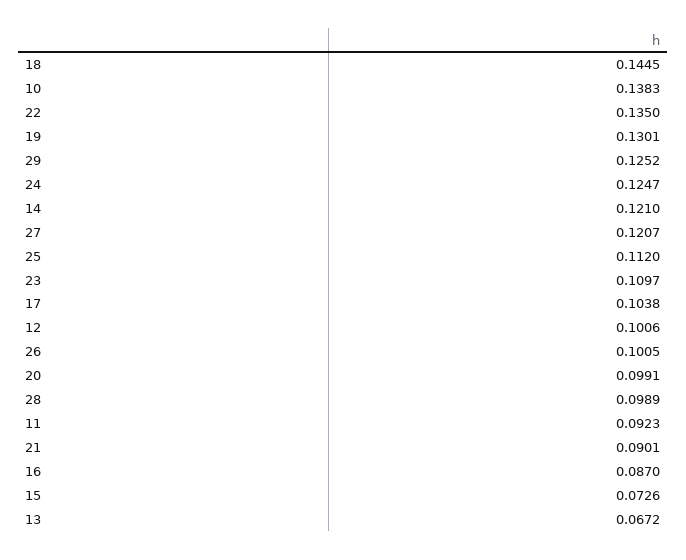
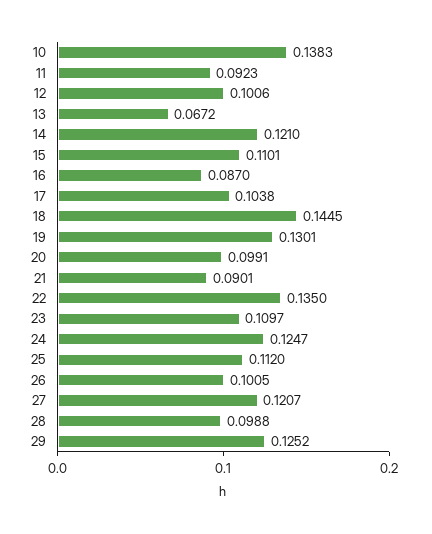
28: 0.0989 -> 0.0988
15: 0.0726 -> 0.1101

